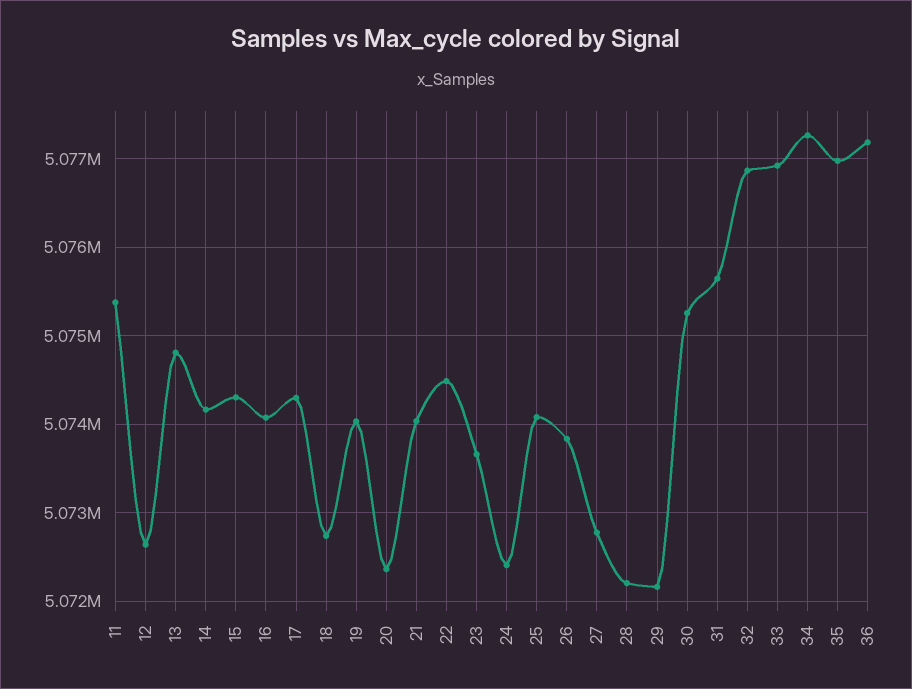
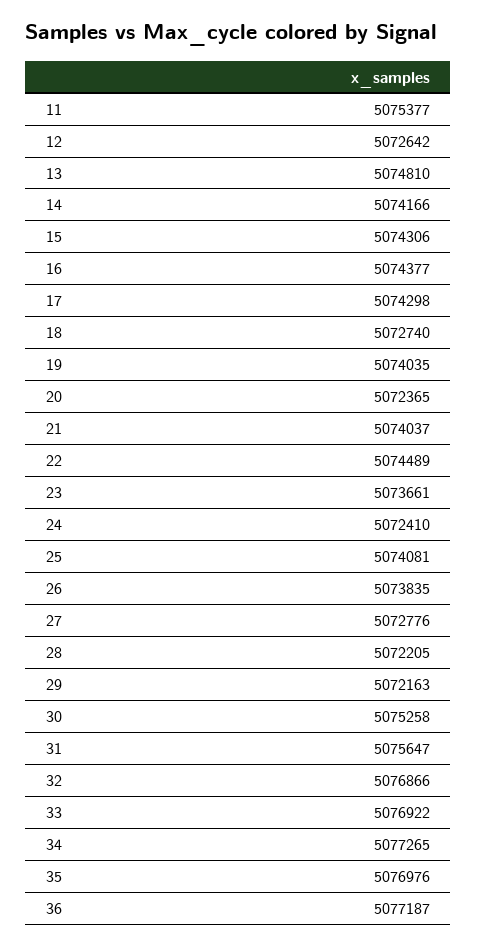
16: 5074100 -> 5074377

